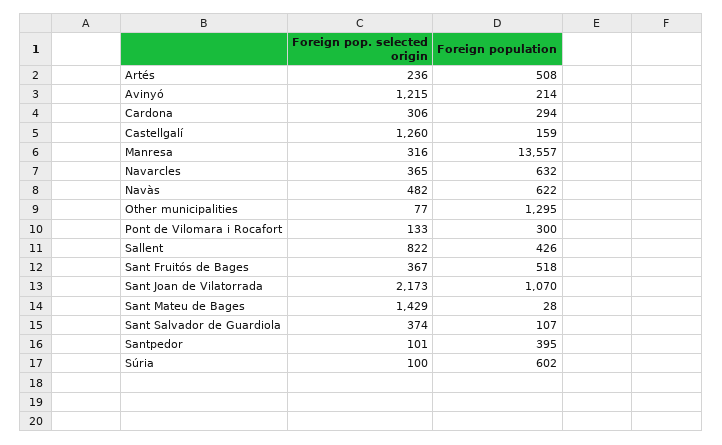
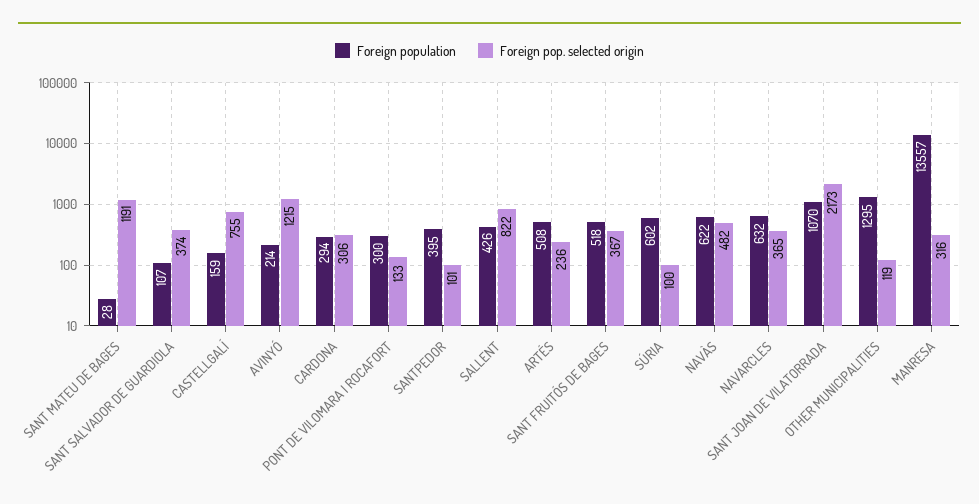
Foreign pop. selected origin, Castellgalí: 1260 -> 755
Foreign pop. selected origin, Other municipalities: 77 -> 119
Foreign pop. selected origin, Sant Mateu de Bages: 1429 -> 1191

